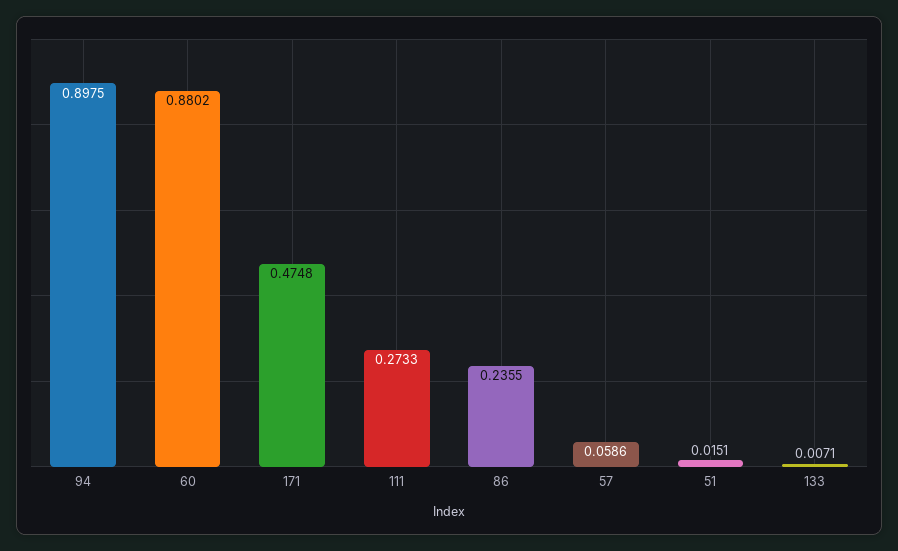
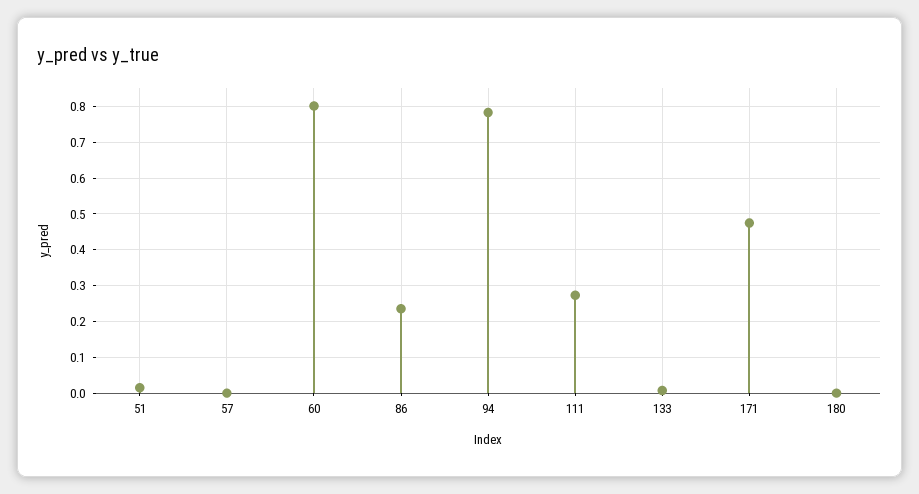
94: 0.8975 -> 0.78
60: 0.8802 -> 0.8
57: 0.0586 -> 0
180: none -> 0

